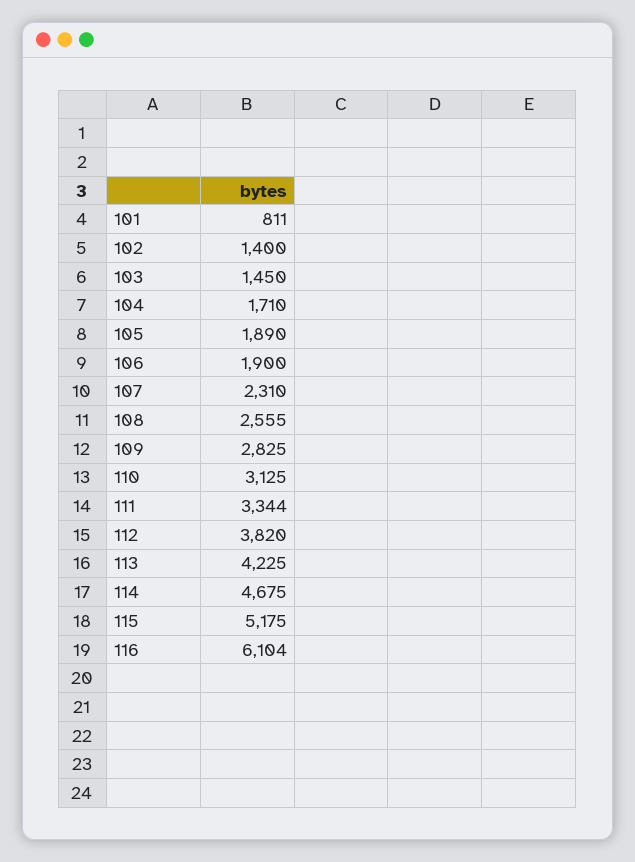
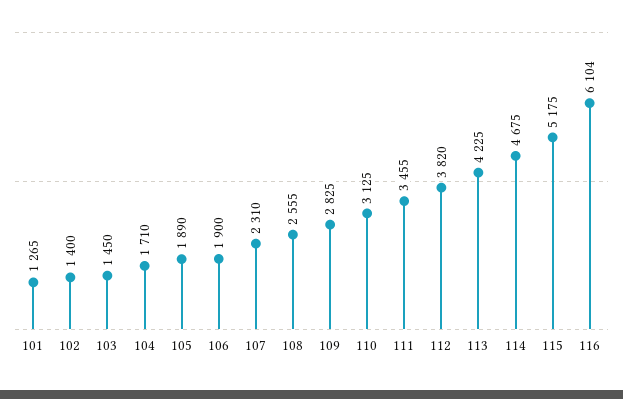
101: 811 -> 1265
111: 3344 -> 3455

